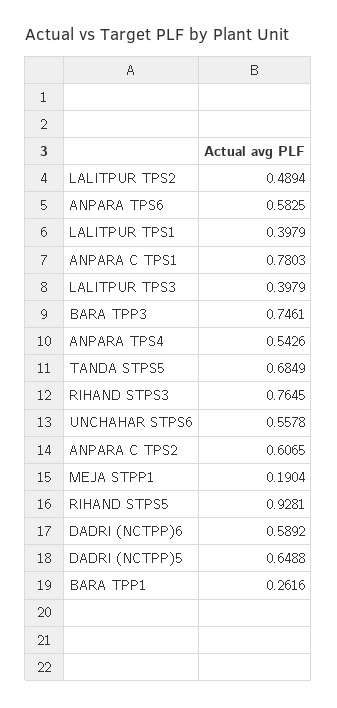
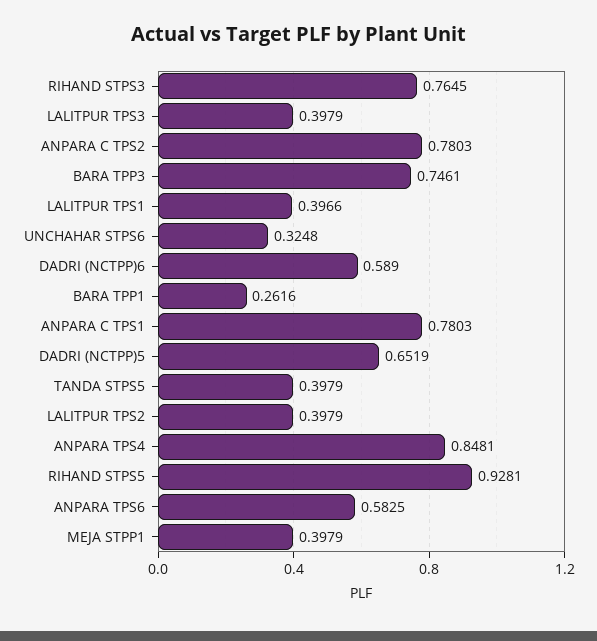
LALITPUR TPS2: 0.4894 -> 0.3979
LALITPUR TPS1: 0.3979 -> 0.3966
ANPARA TPS4: 0.5426 -> 0.8481
TANDA STPS5: 0.6849 -> 0.3979
UNCHAHAR STPS6: 0.5578 -> 0.3248
ANPARA C TPS2: 0.6065 -> 0.7803
MEJA STPP1: 0.1904 -> 0.3979
DADRI (NCTPP)6: 0.5892 -> 0.589
DADRI (NCTPP)5: 0.6488 -> 0.6519

